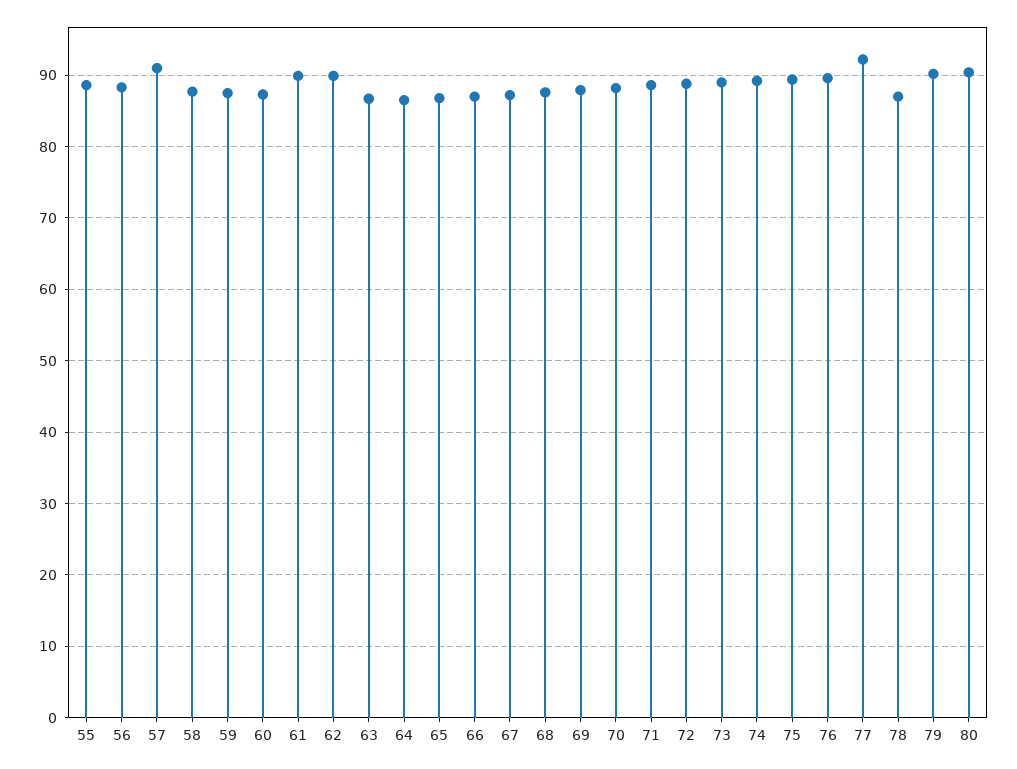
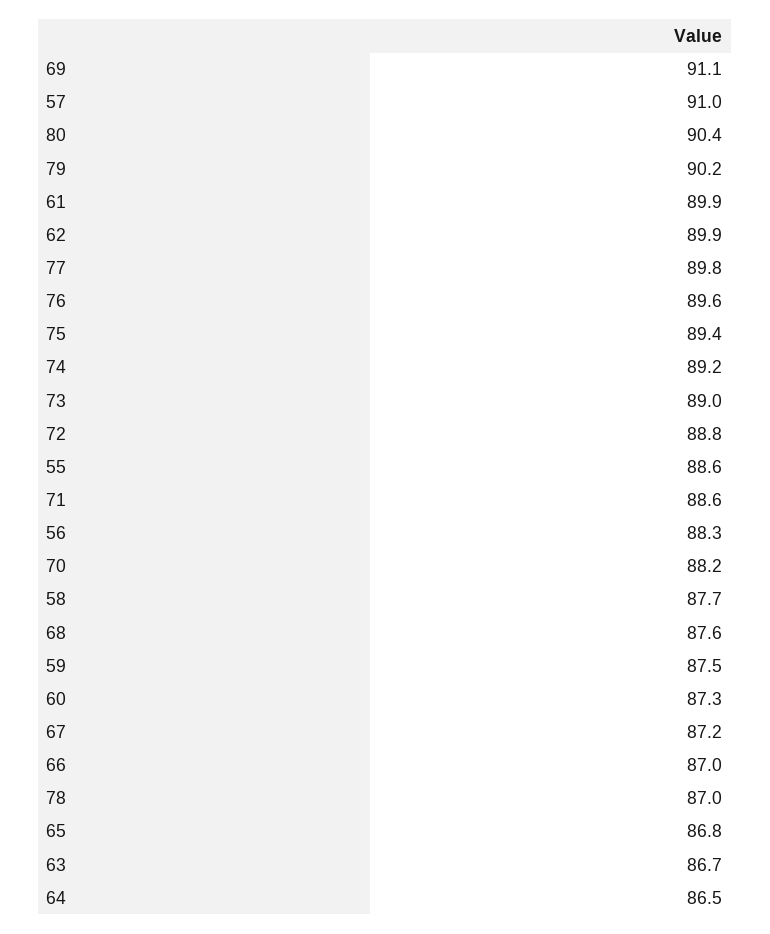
69: 88 -> 91.1
77: 92 -> 89.8

